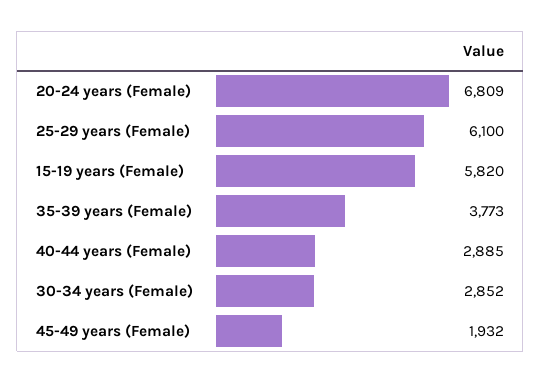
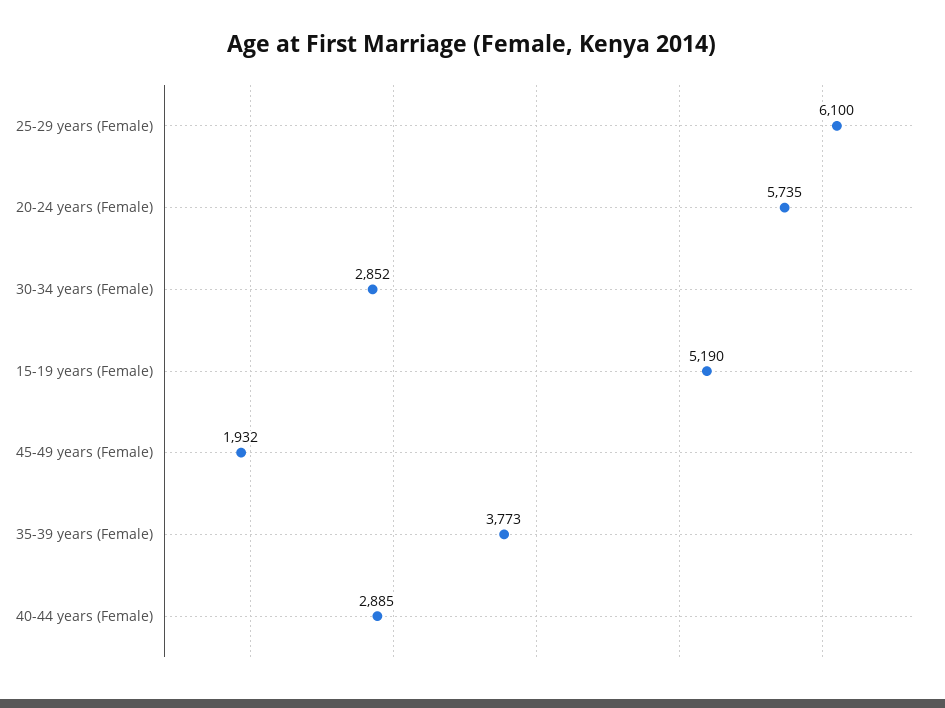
20-24 years (Female): 6809 -> 5735
15-19 years (Female): 5820 -> 5190

